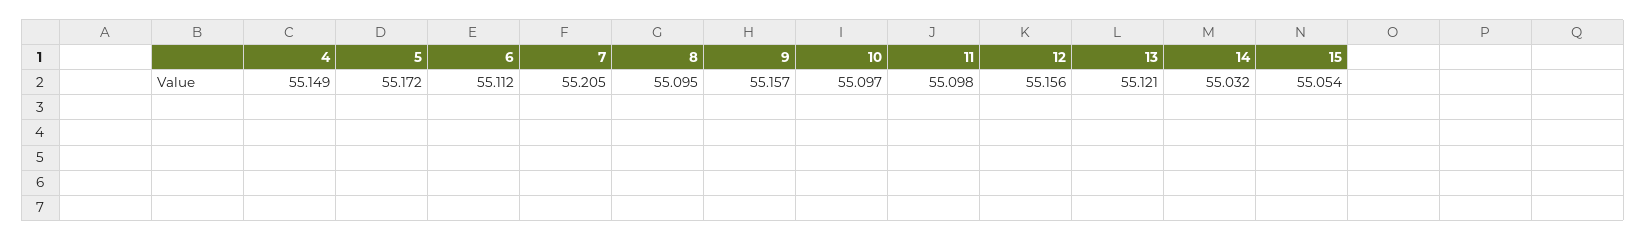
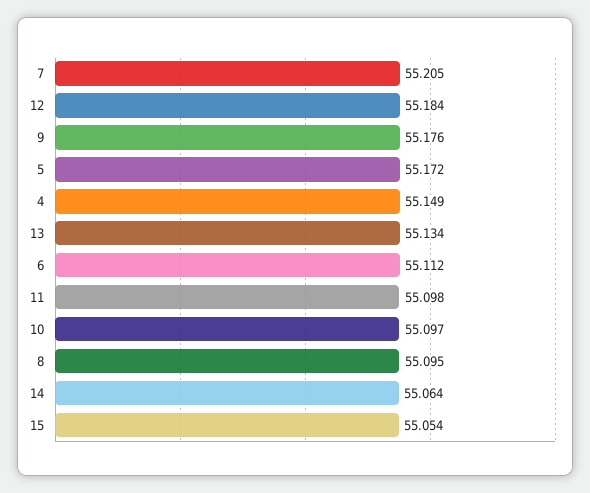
9: 55.157 -> 55.176
12: 55.156 -> 55.184
13: 55.121 -> 55.134
14: 55.032 -> 55.064

